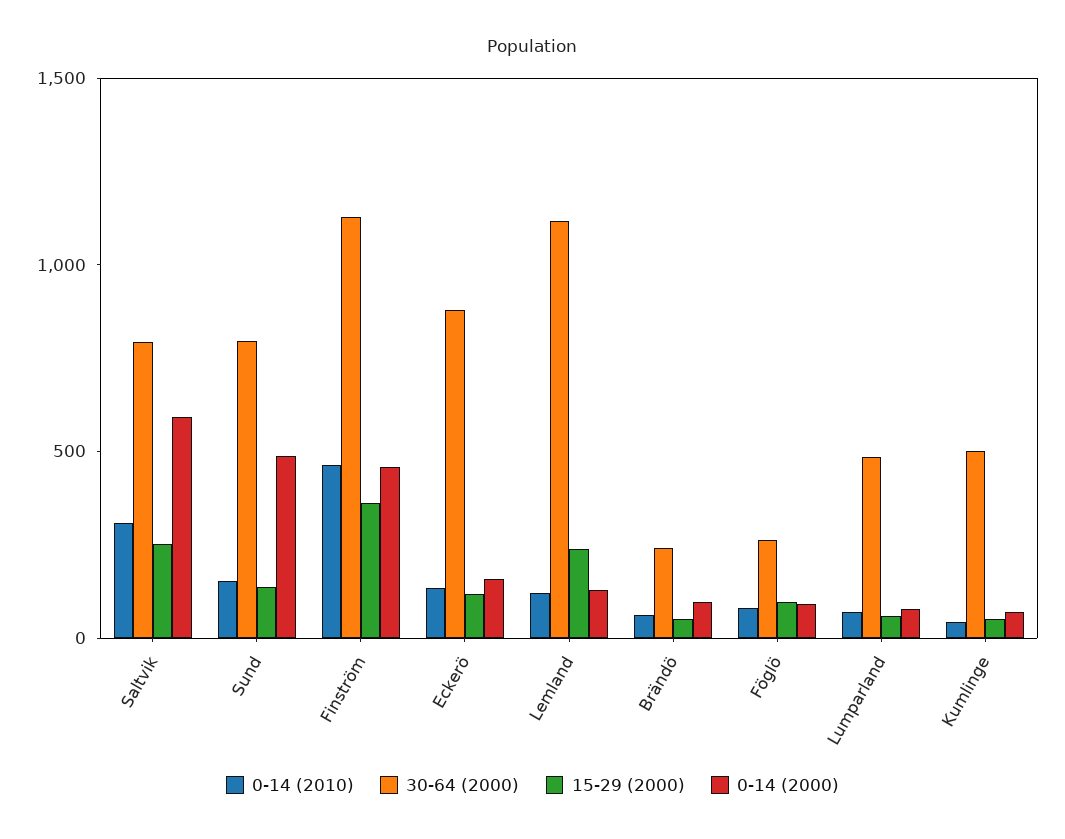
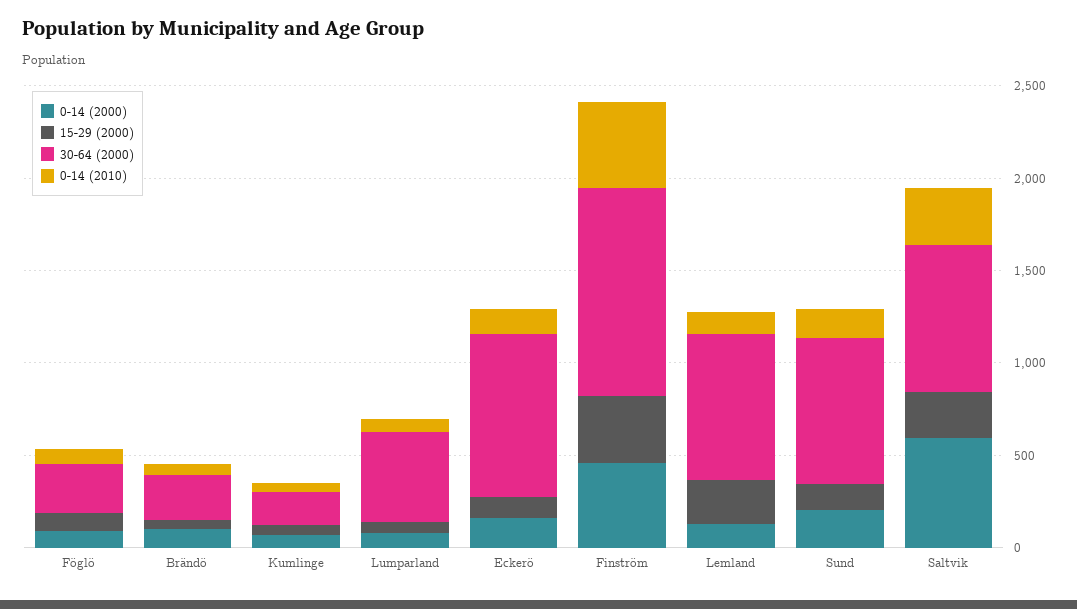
0-14 (2000), Sund: 500 -> 200
30-64 (2000), Lemland: 1100 -> 800
30-64 (2000), Kumlinge: 500 -> 200

